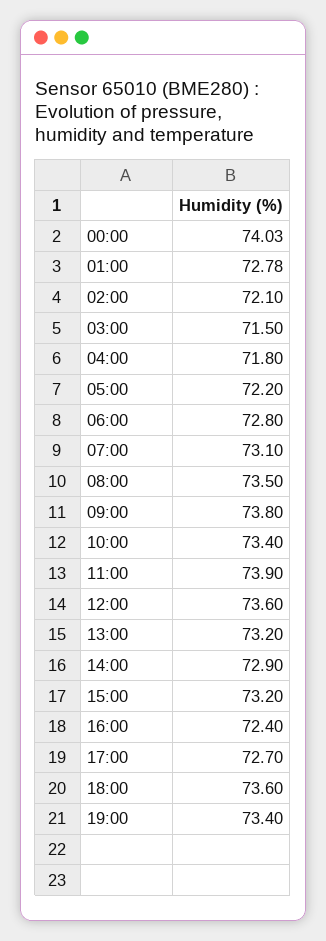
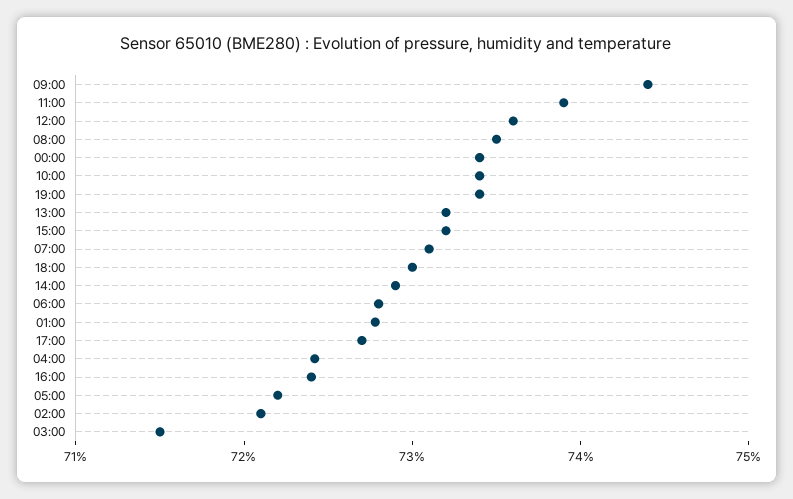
00:00: 74.03 -> 73.4
04:00: 71.8 -> 72.4
09:00: 73.8 -> 74.4
18:00: 73.6 -> 73

